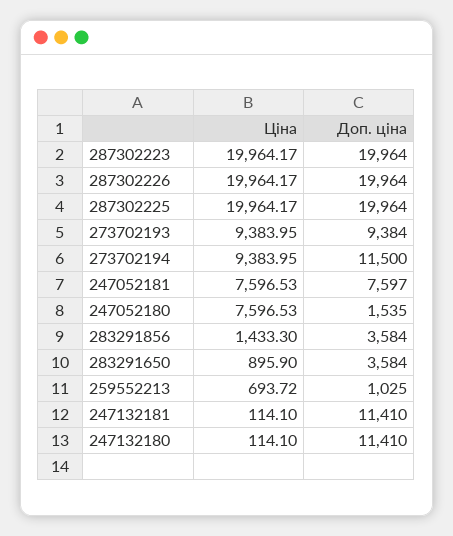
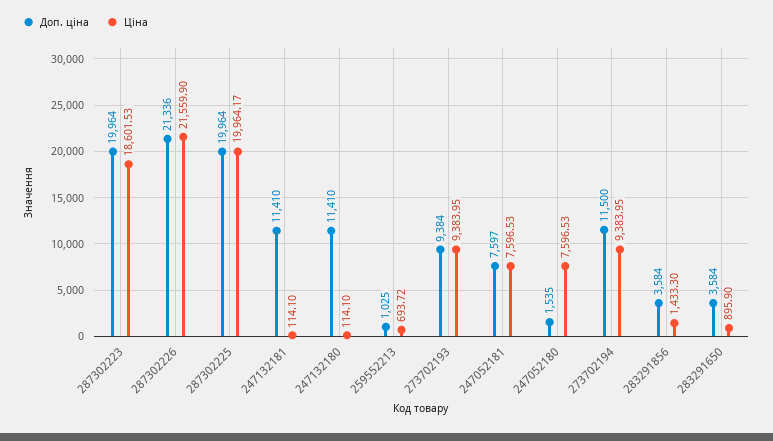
Ціна, 287302223: 19964.17 -> 18601.53
Ціна, 287302226: 19964.17 -> 21559.9
Доп. ціна, 287302226: 19964 -> 21336

